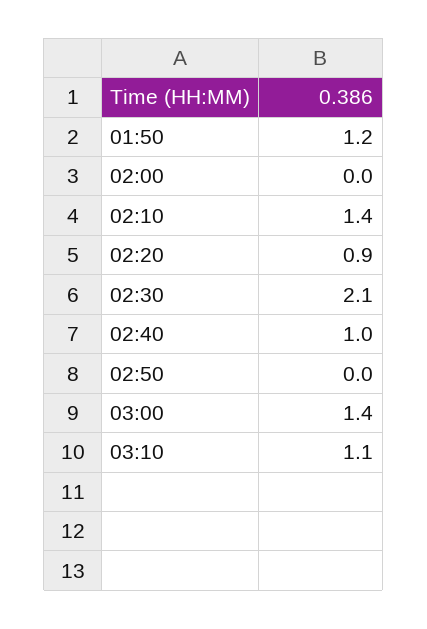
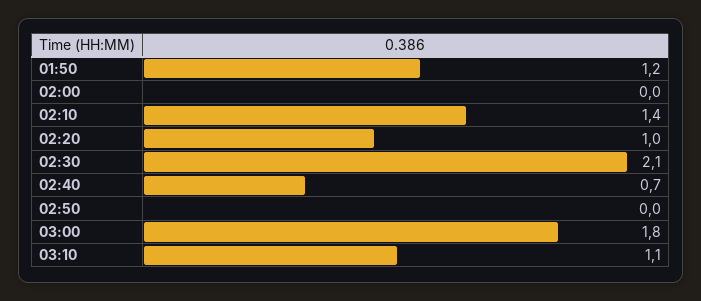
02:20: 0.9 -> 1
02:40: 1 -> 0.7
03:00: 1.4 -> 1.8

